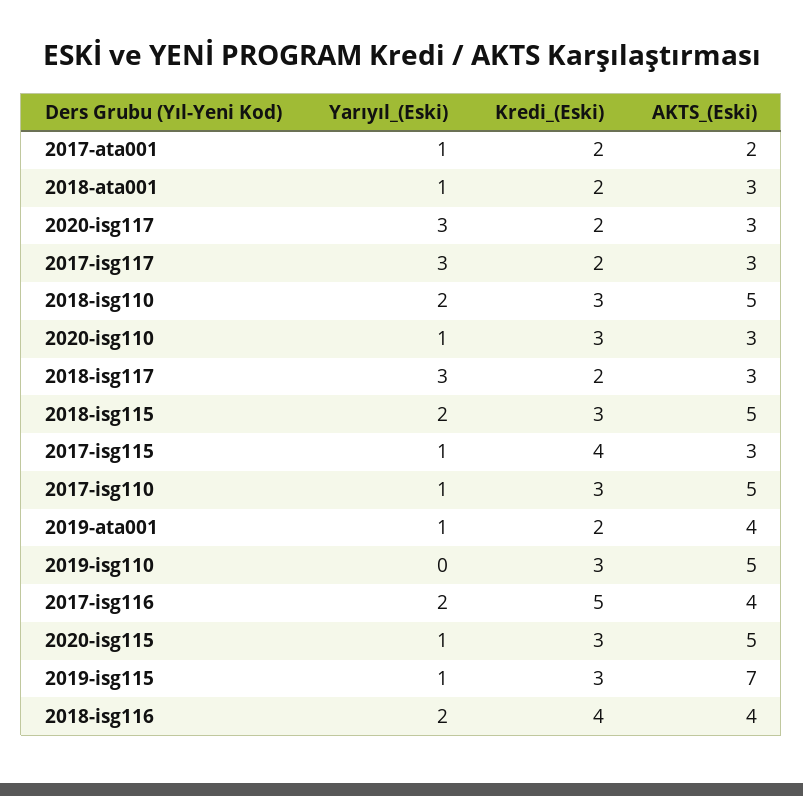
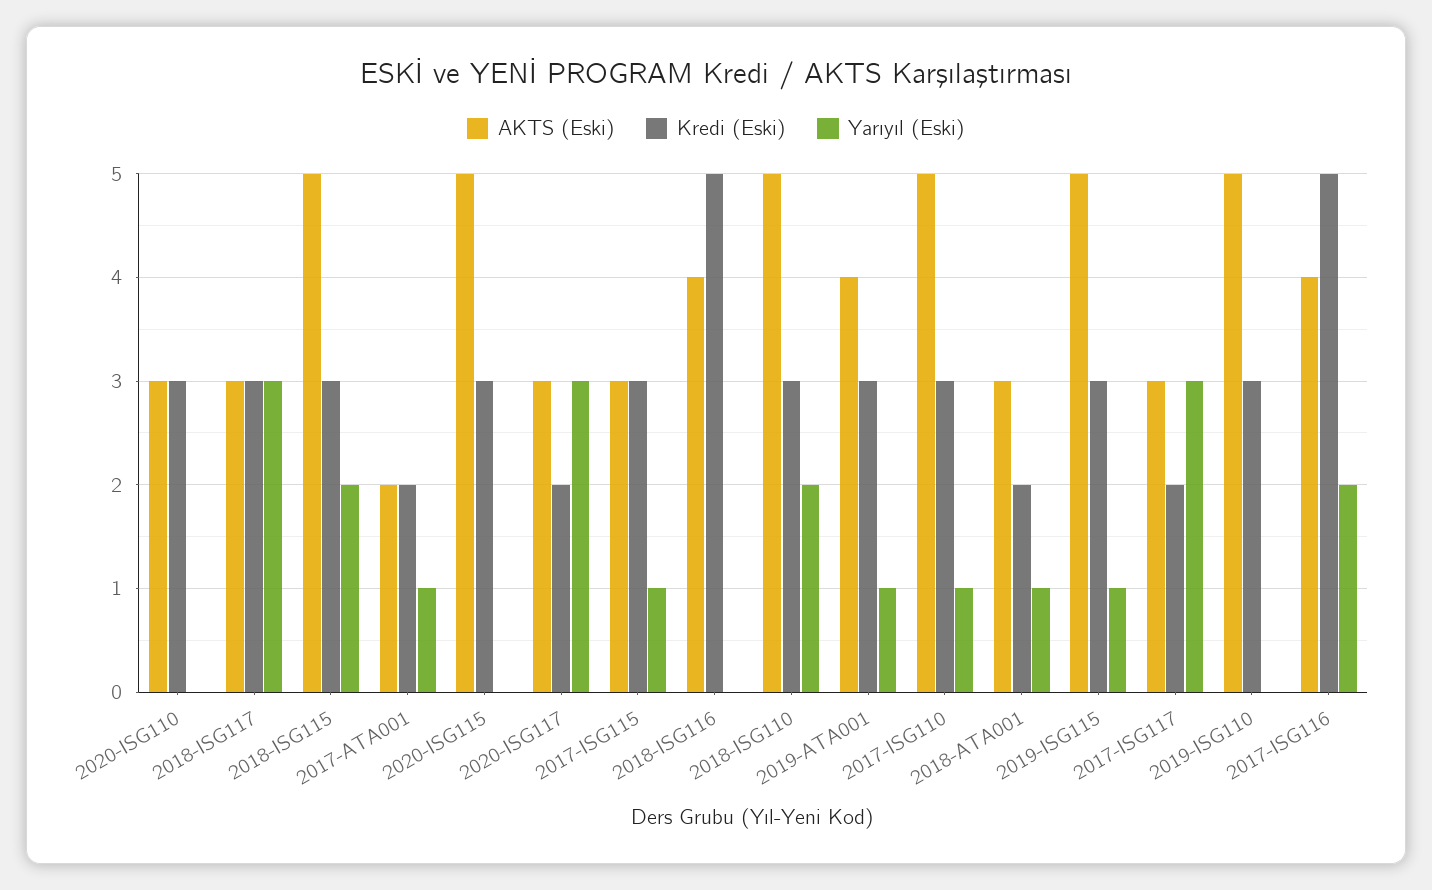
Yarıyıl_(Eski), 2020-isg110: 1 -> 0
Kredi_(Eski), 2018-isg117: 2 -> 3
Kredi_(Eski), 2017-isg115: 4 -> 3
Kredi_(Eski), 2019-ata001: 2 -> 3
Yarıyıl_(Eski), 2020-isg115: 1 -> 0
AKTS_(Eski), 2019-isg115: 7 -> 5
Yarıyıl_(Eski), 2018-isg116: 2 -> 0
Kredi_(Eski), 2018-isg116: 4 -> 5

